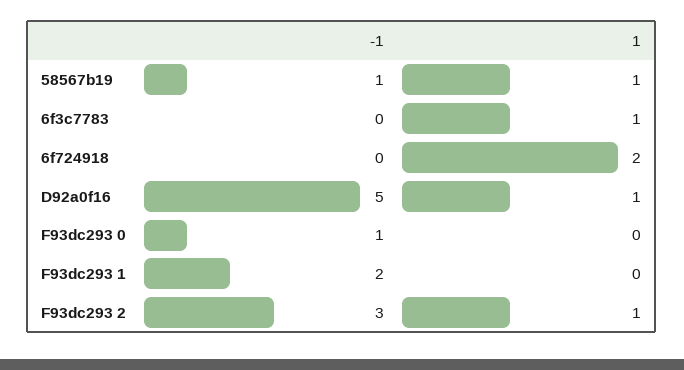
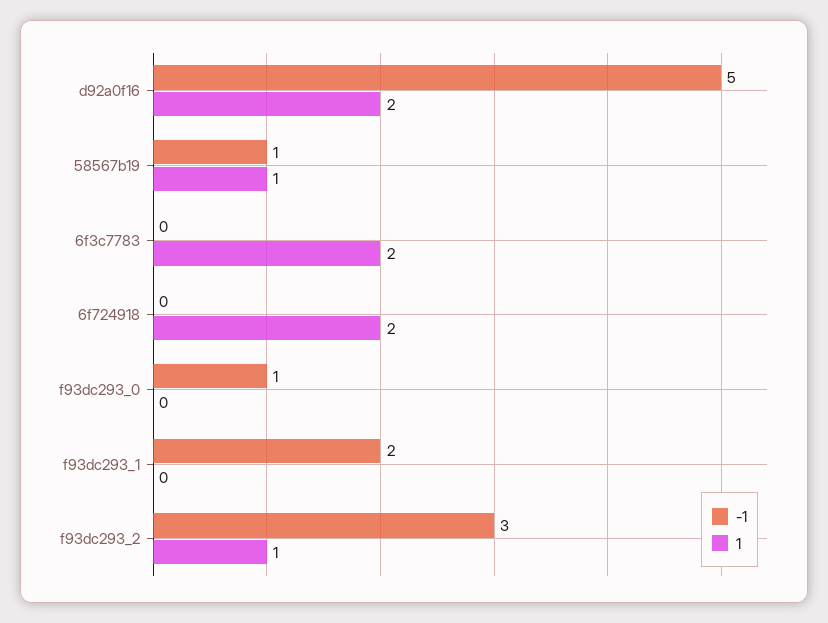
1, 6f3c7783: 1 -> 2
1, D92a0f16: 1 -> 2

